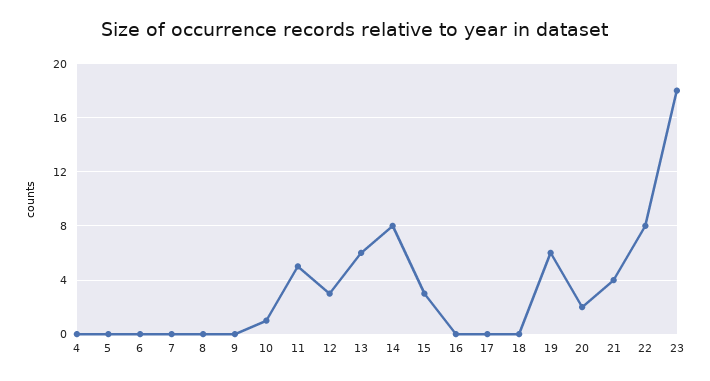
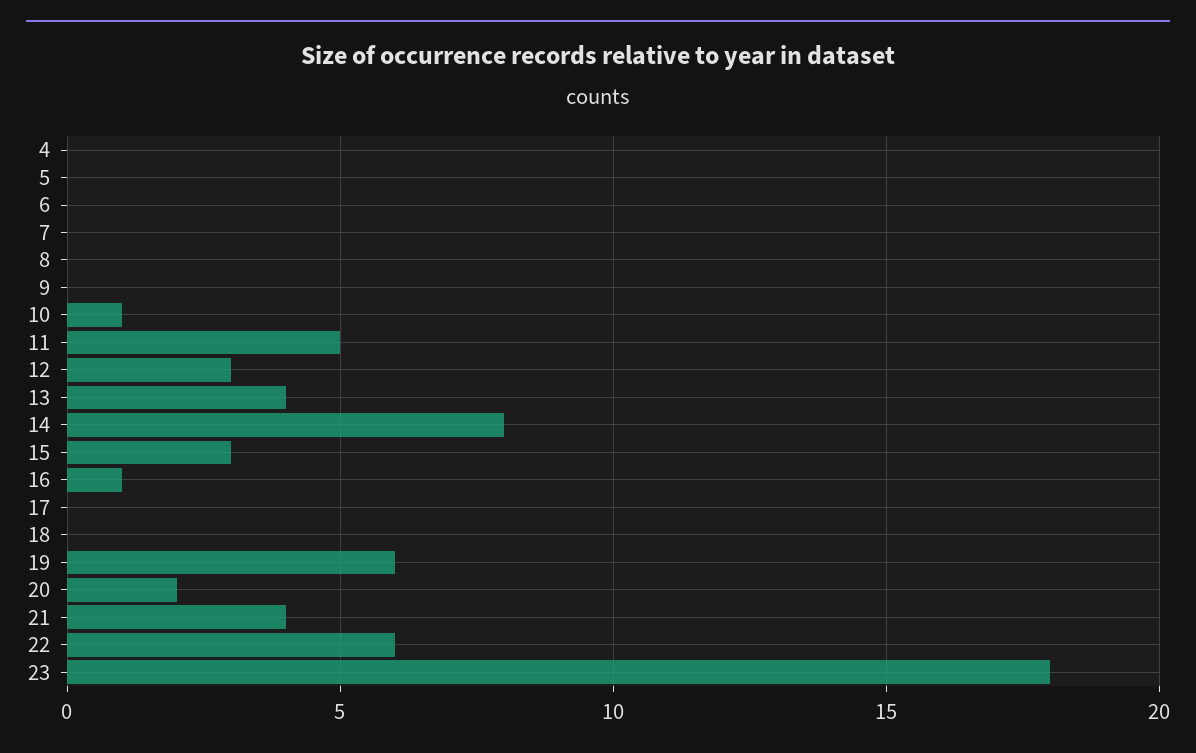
13: 6 -> 4
16: 0 -> 1
22: 8 -> 6

